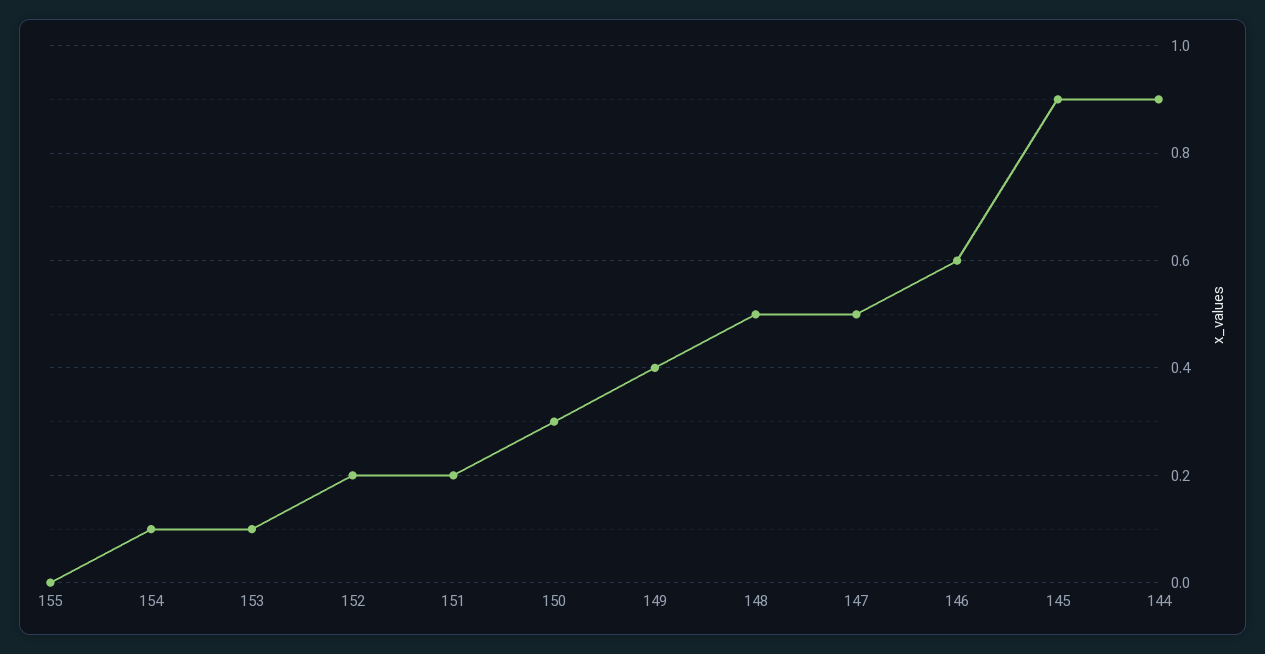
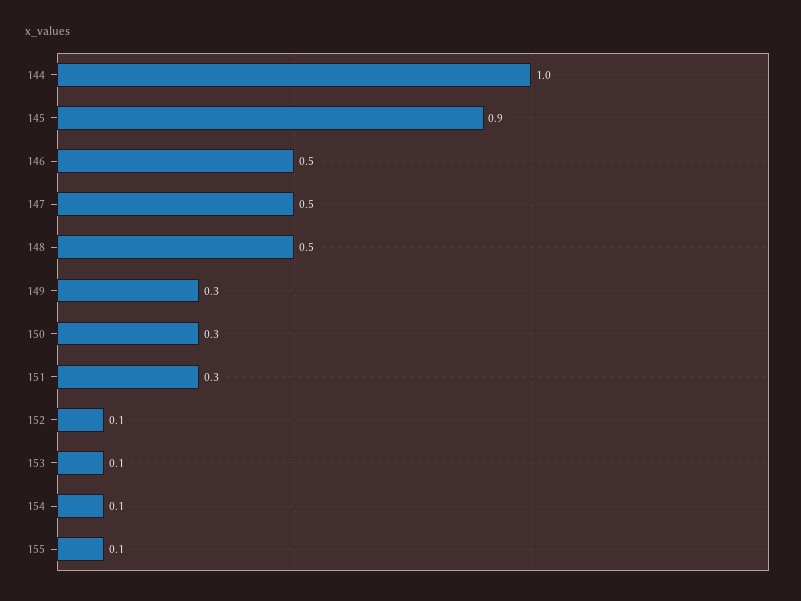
155: 0 -> 0.1
152: 0.2 -> 0.1
151: 0.2 -> 0.3
149: 0.4 -> 0.3
146: 0.6 -> 0.5
144: 0.9 -> 1

